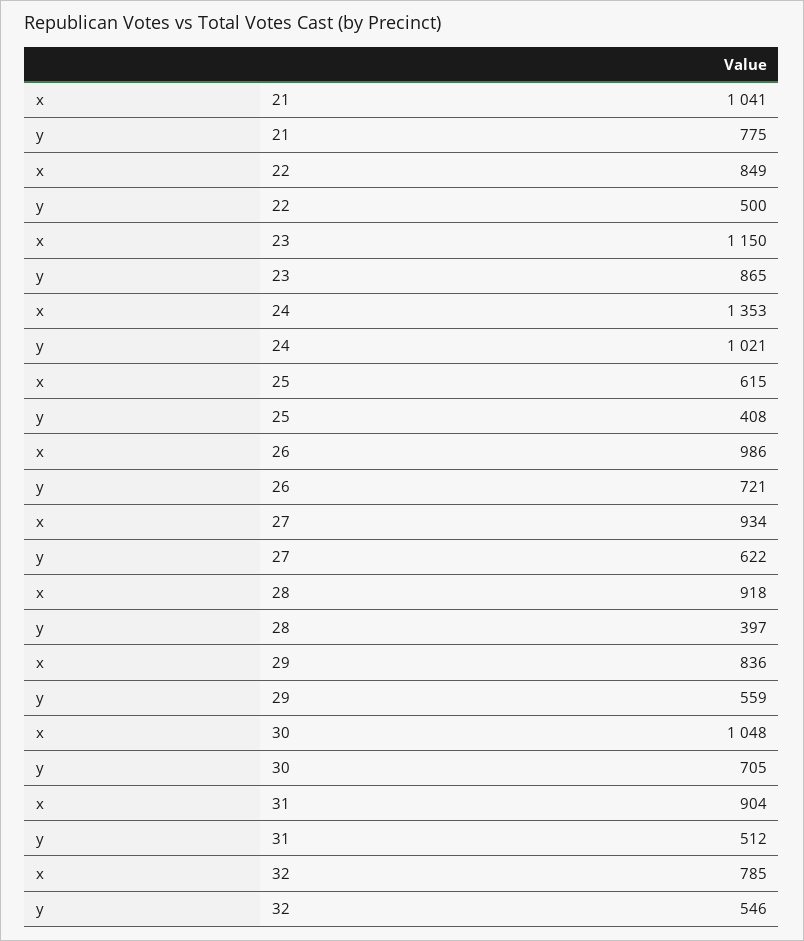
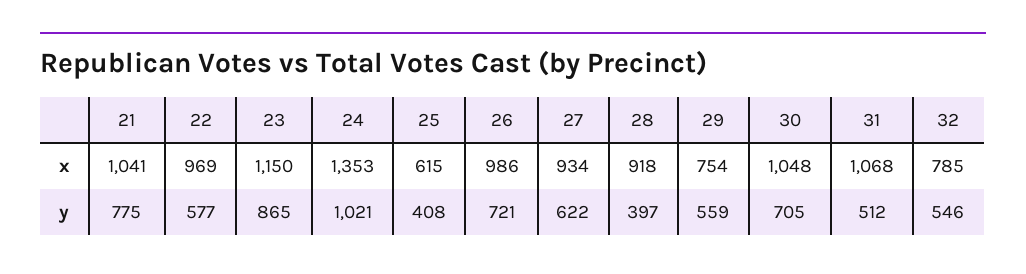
x, 22: 849 -> 969
y, 22: 500 -> 577
x, 29: 836 -> 754
x, 31: 904 -> 1068

